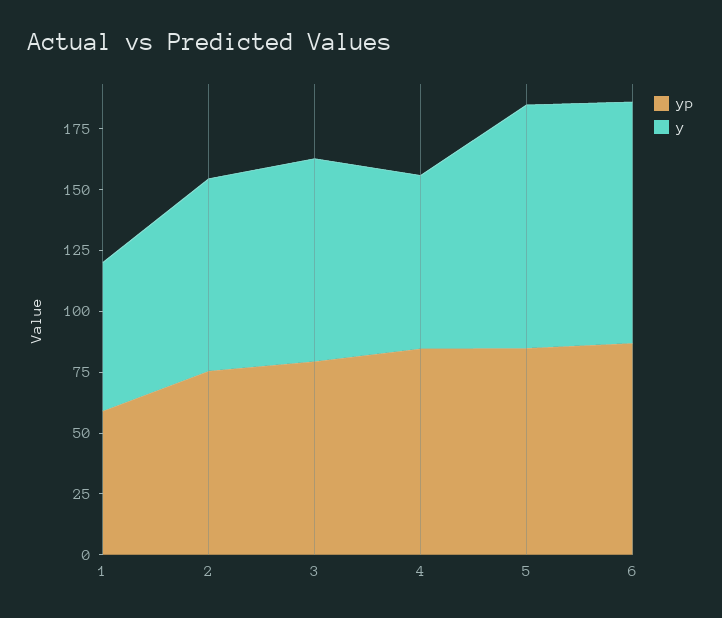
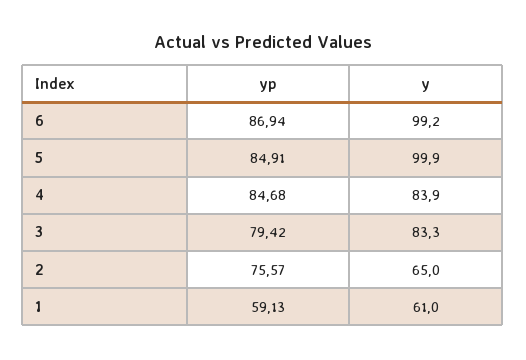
y, 2: 80 -> 65
y, 4: 70 -> 83.9

